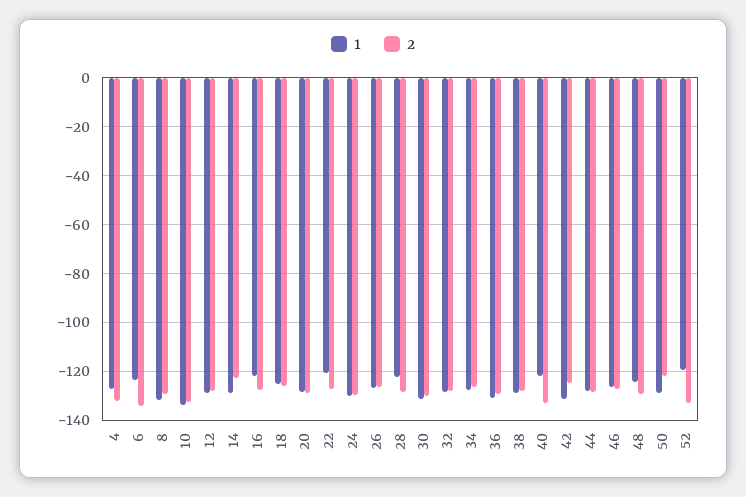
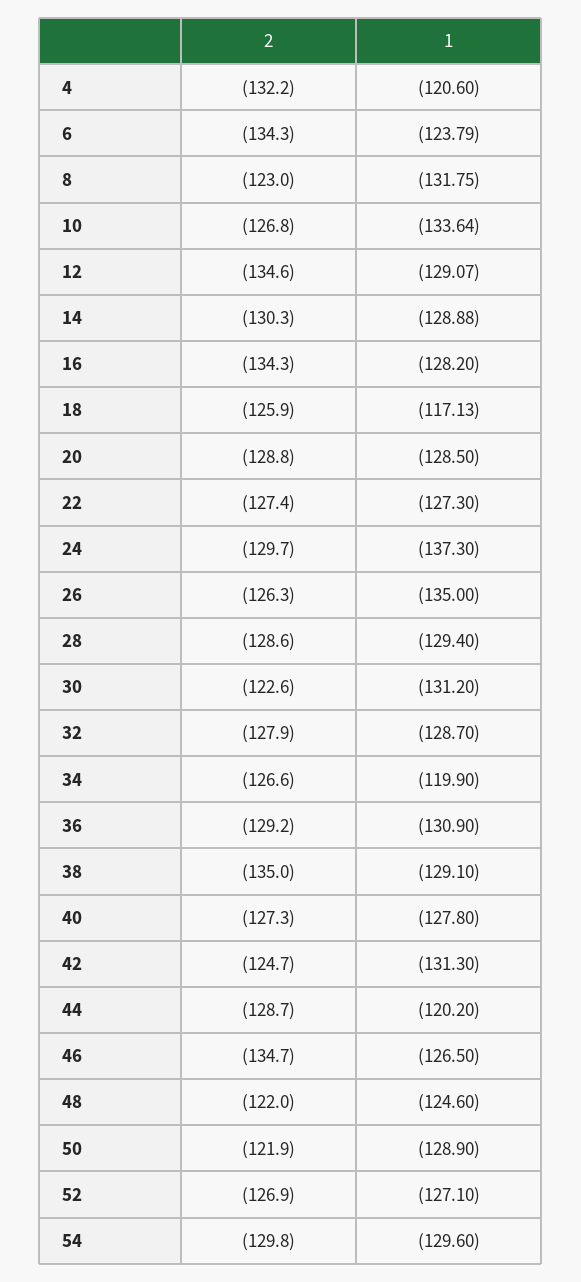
1, 4: -127.5 -> -120.6
2, 8: -130 -> -123
2, 10: -132.5 -> -126.8
2, 12: -127.5 -> -134.6
2, 14: -122.5 -> -130.3
1, 16: -122.5 -> -128.2
2, 16: -127.5 -> -134.3
1, 18: -125 -> -117.13
1, 22: -120 -> -127.3
1, 24: -130 -> -137.3
1, 26: -127.5 -> -135
1, 28: -122.5 -> -129.4
2, 30: -130 -> -122.6
1, 34: -127.5 -> -119.9
2, 38: -127.5 -> -135
1, 40: -122.5 -> -127.8
2, 40: -132.5 -> -127.3
1, 44: -127.5 -> -120.2
2, 46: -127.5 -> -134.7
2, 48: -130 -> -122
1, 52: -120 -> -127.1
2, 52: -132.5 -> -126.9
2, 54: none -> -129.8
1, 54: none -> -129.6

